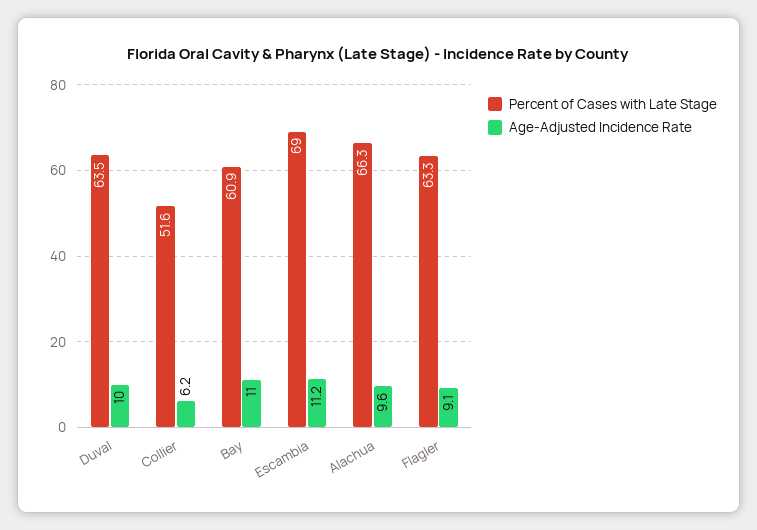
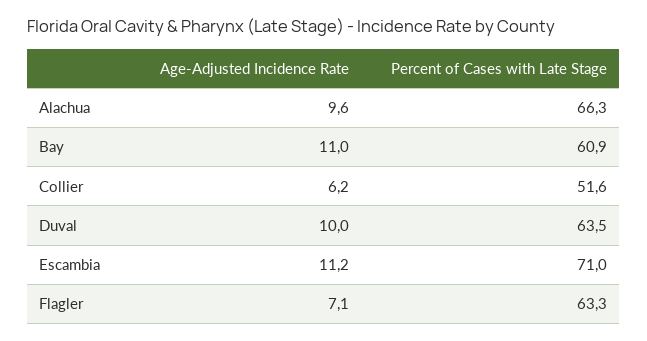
Percent of Cases with Late Stage, Escambia: 69 -> 71
Age-Adjusted Incidence Rate, Flagler: 9.1 -> 7.1

